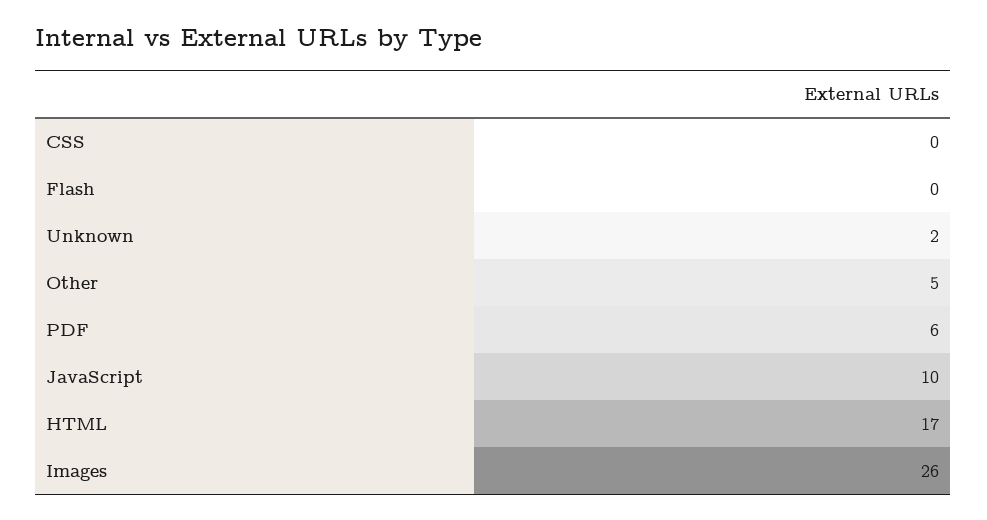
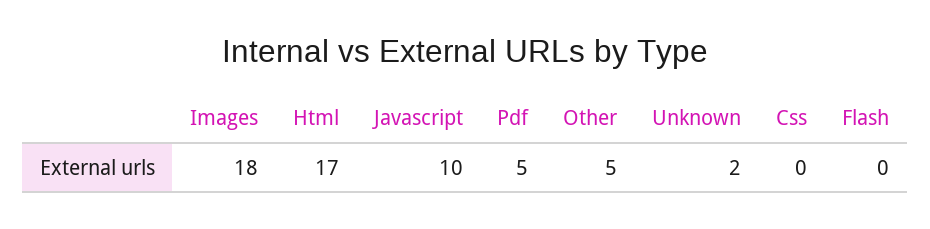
PDF: 6 -> 5
Images: 26 -> 18

